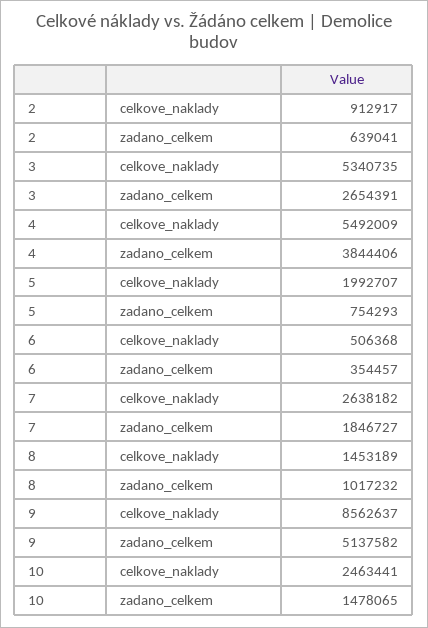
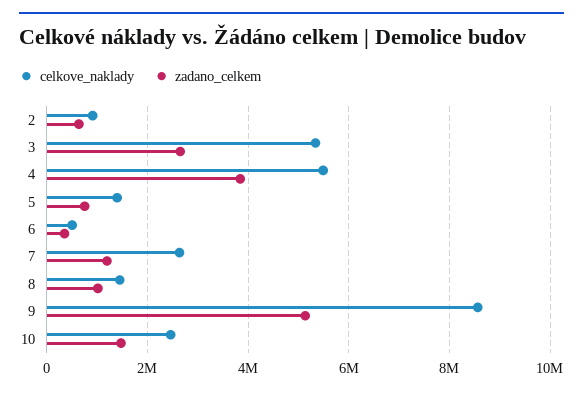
celkove_naklady, 5: 1992707 -> 1400000
zadano_celkem, 7: 1846727 -> 1200000

